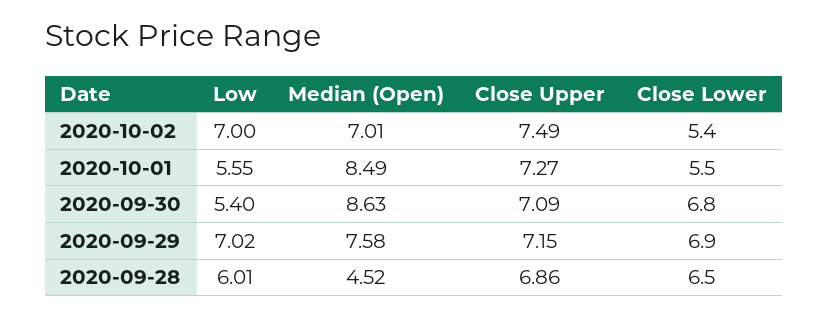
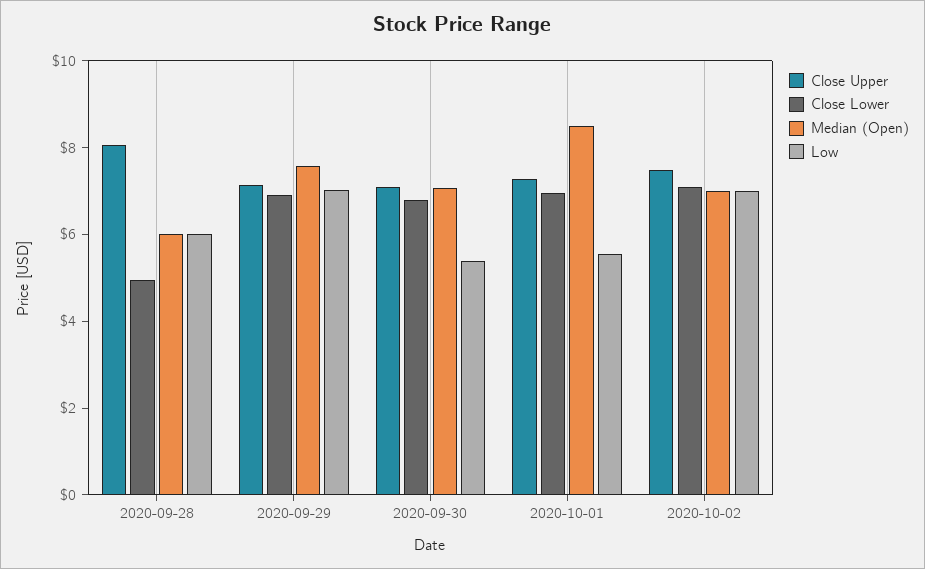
Close Lower, 2020-10-02: 5.4 -> 7
Close Lower, 2020-10-01: 5.5 -> 7
Median (Open), 2020-09-30: 8.63 -> 7
Median (Open), 2020-09-28: 4.52 -> 6
Close Upper, 2020-09-28: 6.86 -> 8
Close Lower, 2020-09-28: 6.5 -> 5

